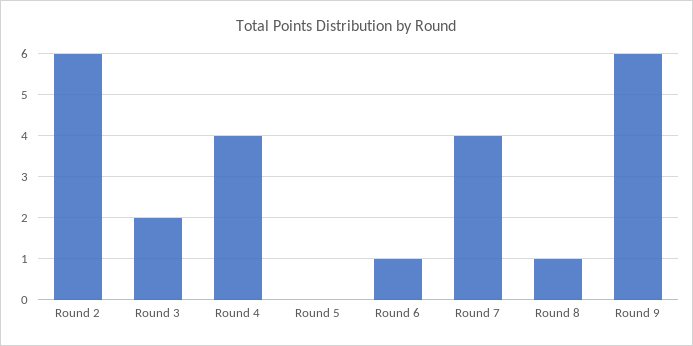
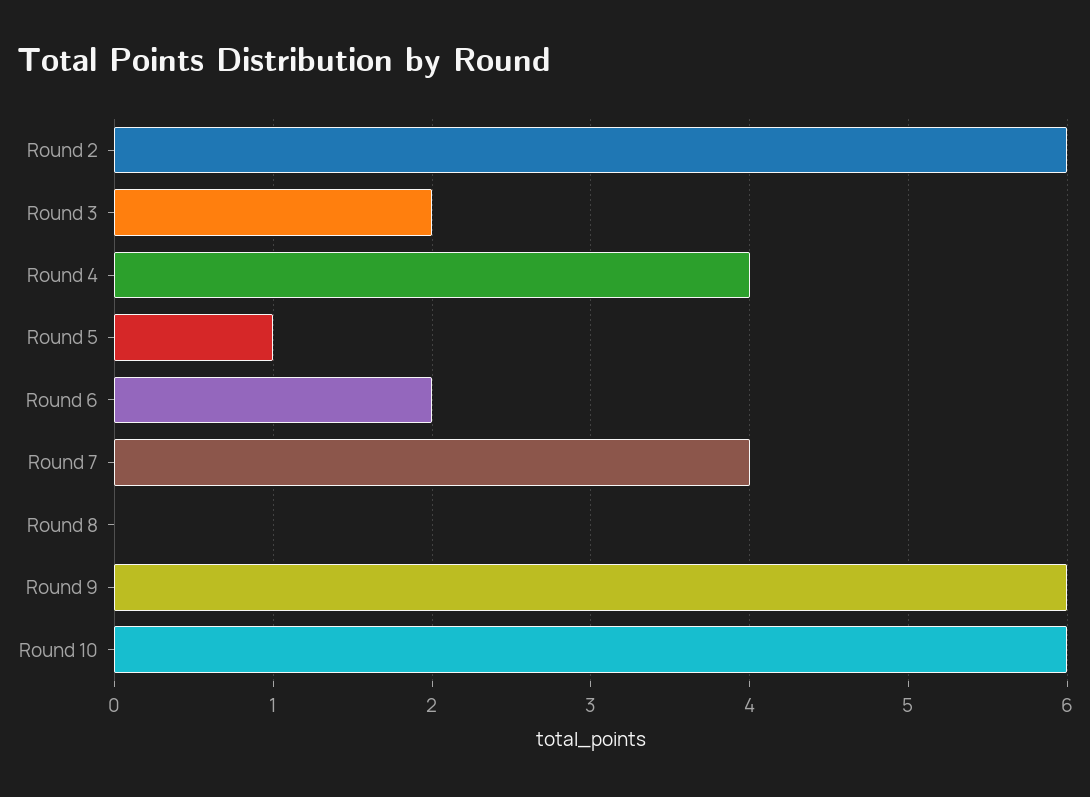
Round 5: 0 -> 1
Round 6: 1 -> 2
Round 8: 1 -> 0
Round 10: none -> 6

